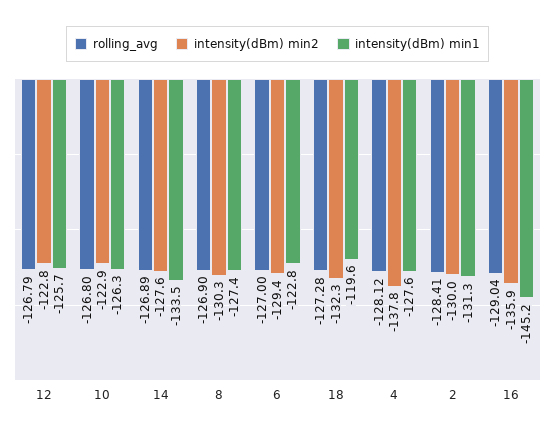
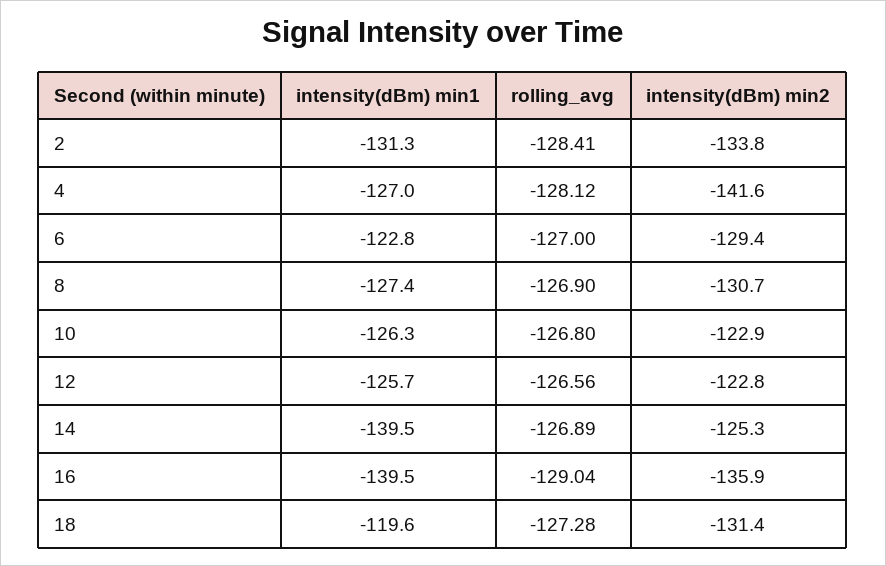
rolling_avg, 12: -126.79 -> -126.56
intensity(dBm) min2, 14: -127.6 -> -125.3
intensity(dBm) min1, 14: -133.5 -> -139.5
intensity(dBm) min2, 8: -130.3 -> -130.7
intensity(dBm) min2, 18: -132.3 -> -131.4
intensity(dBm) min2, 4: -137.8 -> -141.6
intensity(dBm) min1, 4: -127.6 -> -127
intensity(dBm) min2, 2: -130 -> -133.8
intensity(dBm) min1, 16: -145.2 -> -139.5

